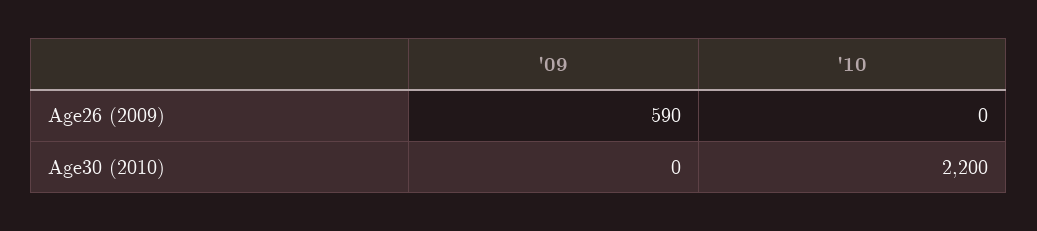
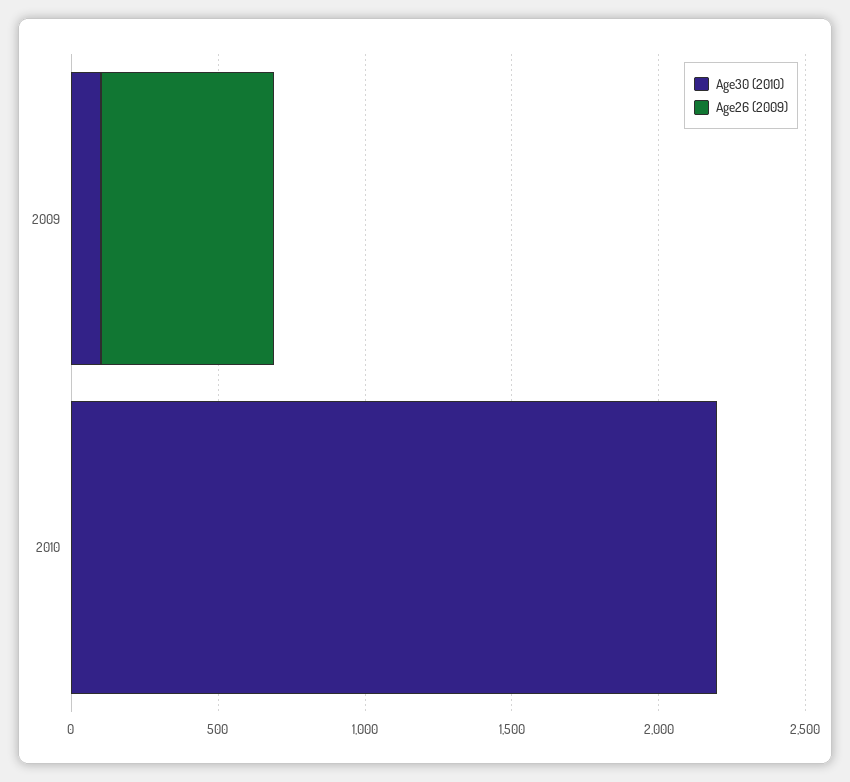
Age30 (2010), '09: 0 -> 100

